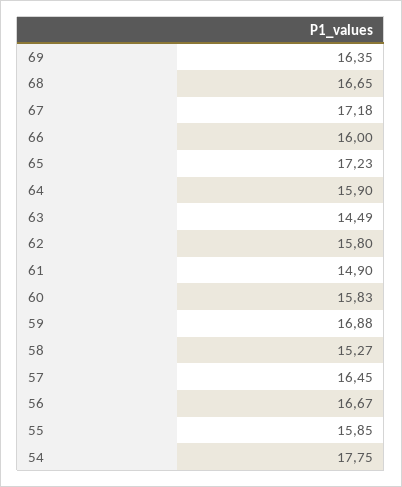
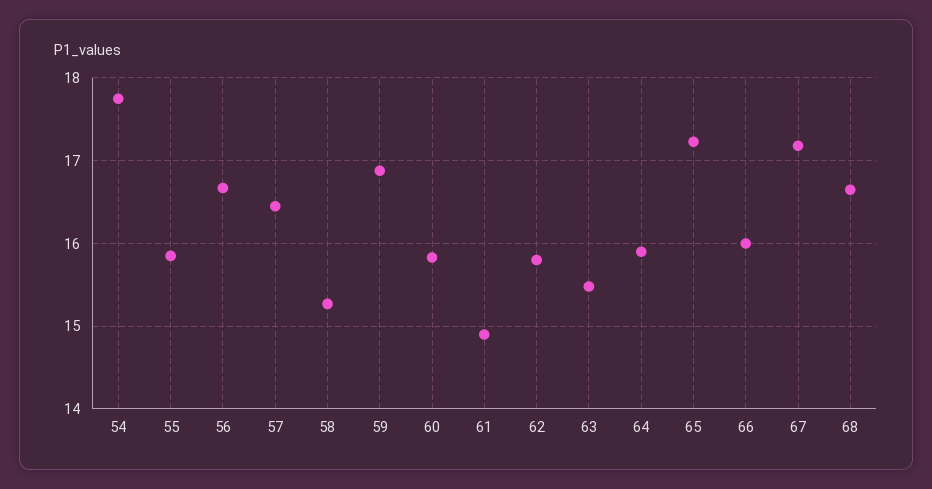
69: 16.35 -> none
63: 14.49 -> 15.5

